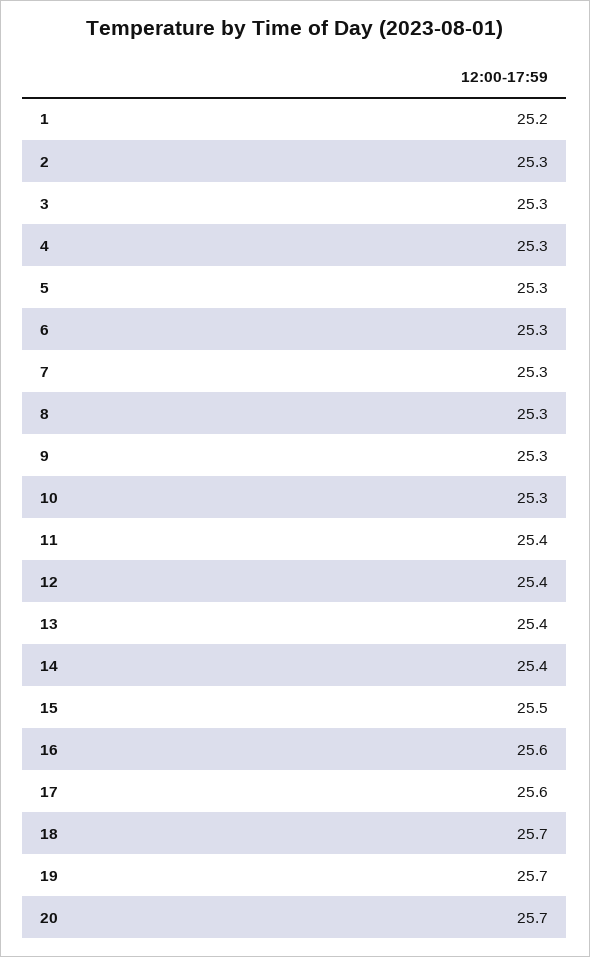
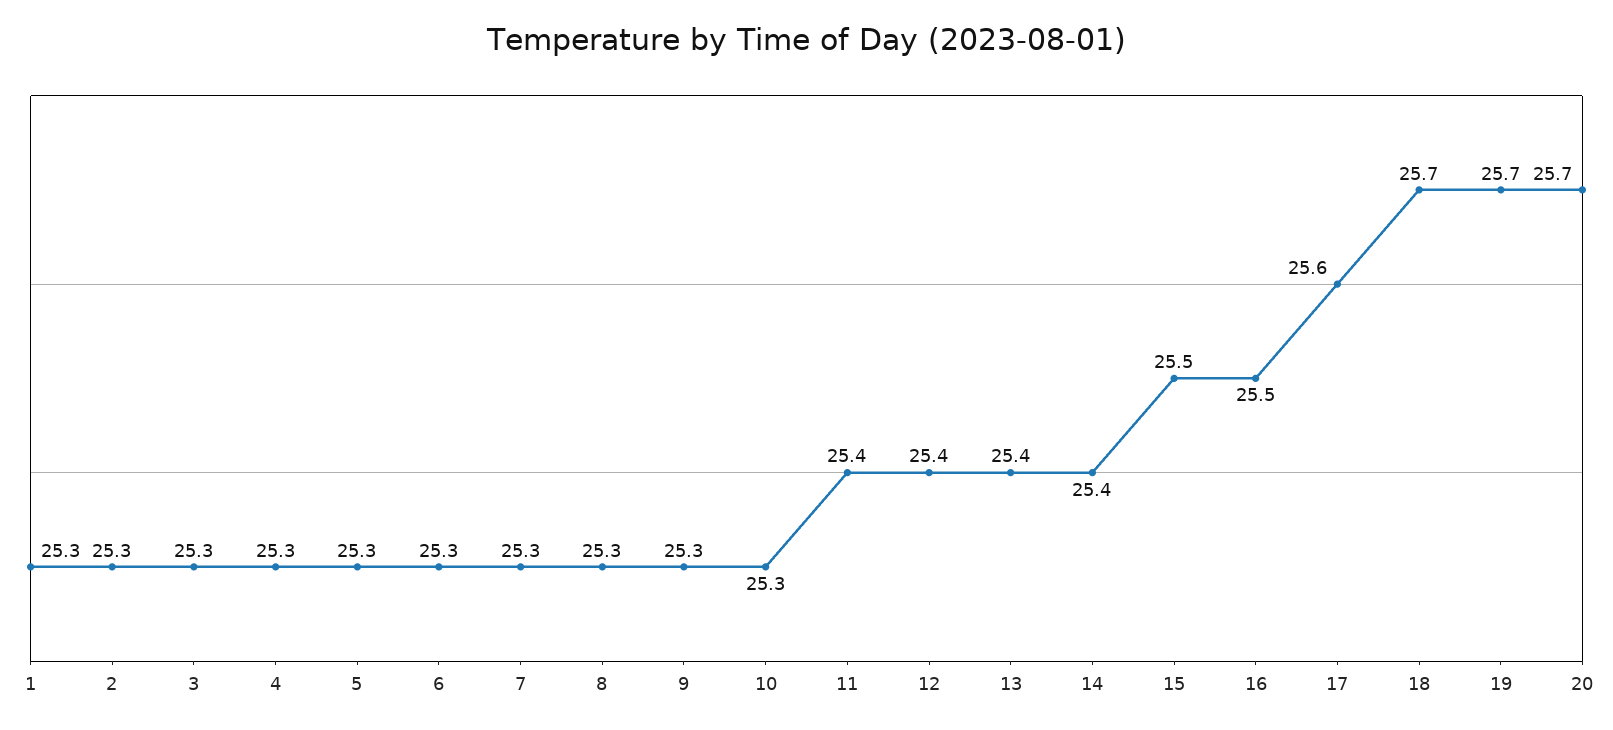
1: 25.2 -> 25.3
16: 25.6 -> 25.5

